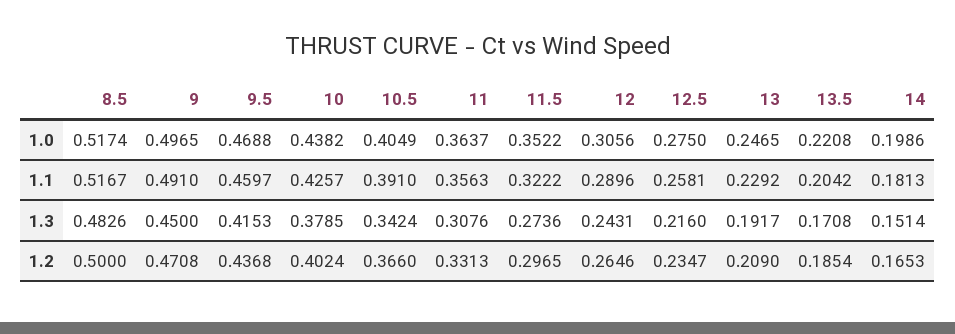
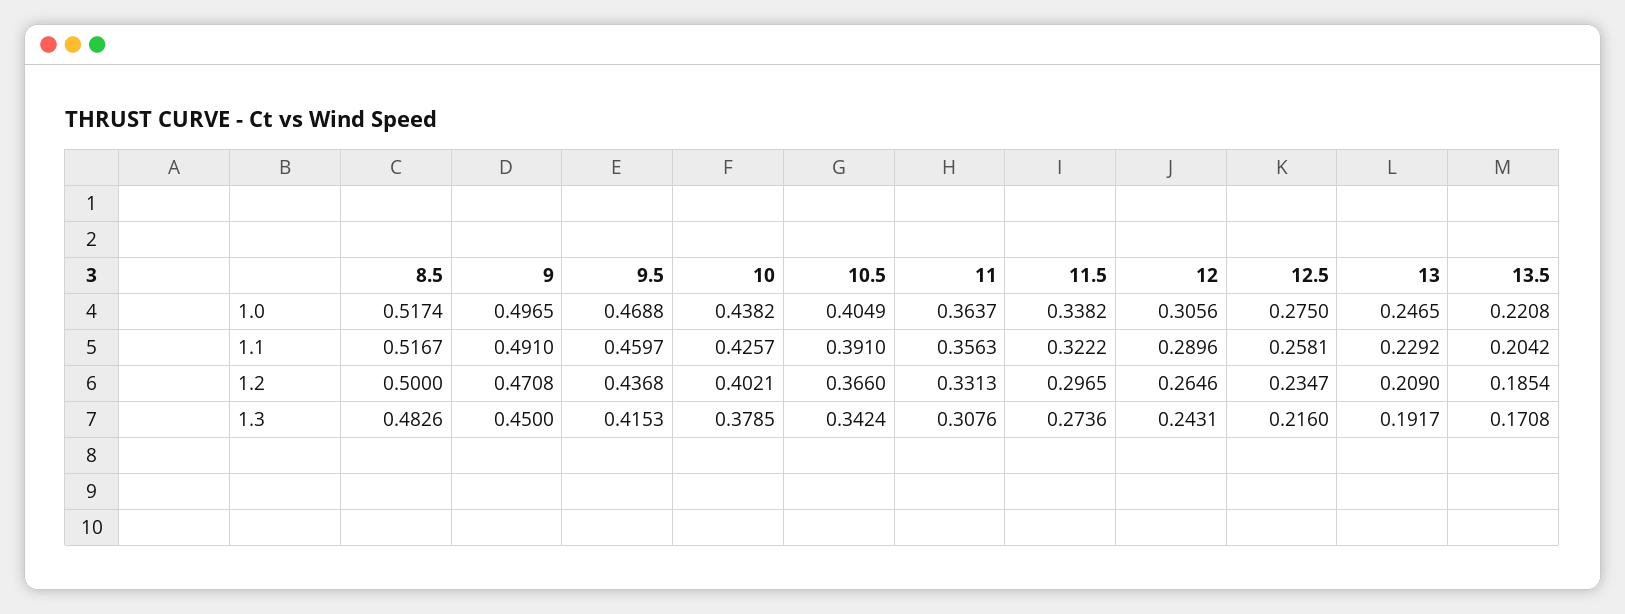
11.5, 1.0: 0.3522 -> 0.3382
14, 1.0: 0.1986 -> none
14, 1.1: 0.1813 -> none
14, 1.3: 0.1514 -> none
10, 1.2: 0.4024 -> 0.4021
14, 1.2: 0.1653 -> none

